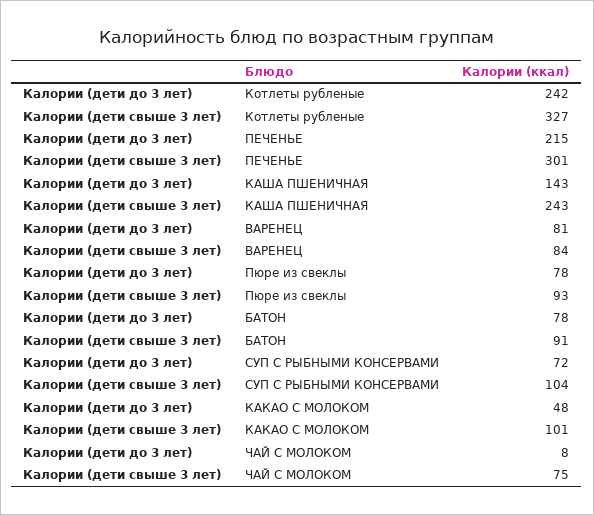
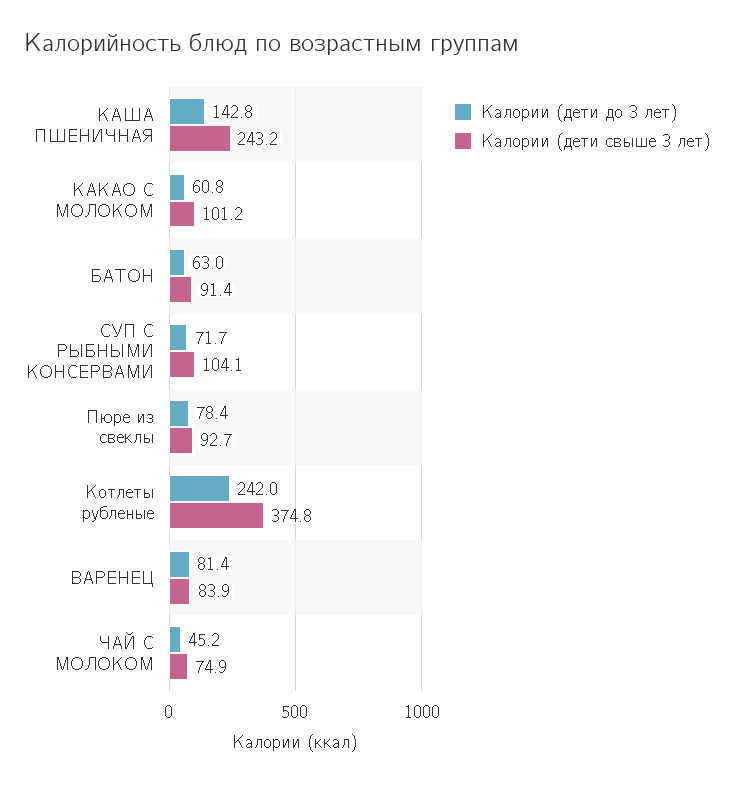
Калории (дети свыше 3 лет), Котлеты рубленые: 327 -> 374.8
Калории (дети до 3 лет), ПЕЧЕНЬЕ: 215 -> none
Калории (дети свыше 3 лет), ПЕЧЕНЬЕ: 301 -> none
Калории (дети до 3 лет), БАТОН: 78 -> 63
Калории (дети до 3 лет), КАКАО С МОЛОКОМ: 48 -> 60.8
Калории (дети до 3 лет), ЧАЙ С МОЛОКОМ: 8 -> 45.2

